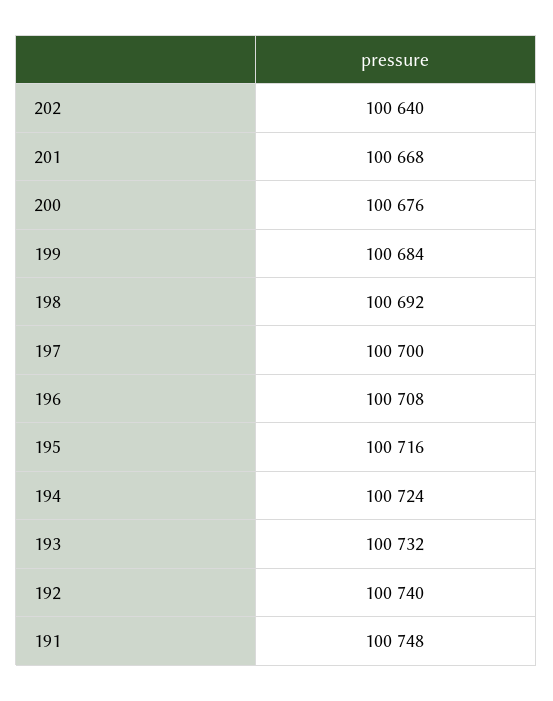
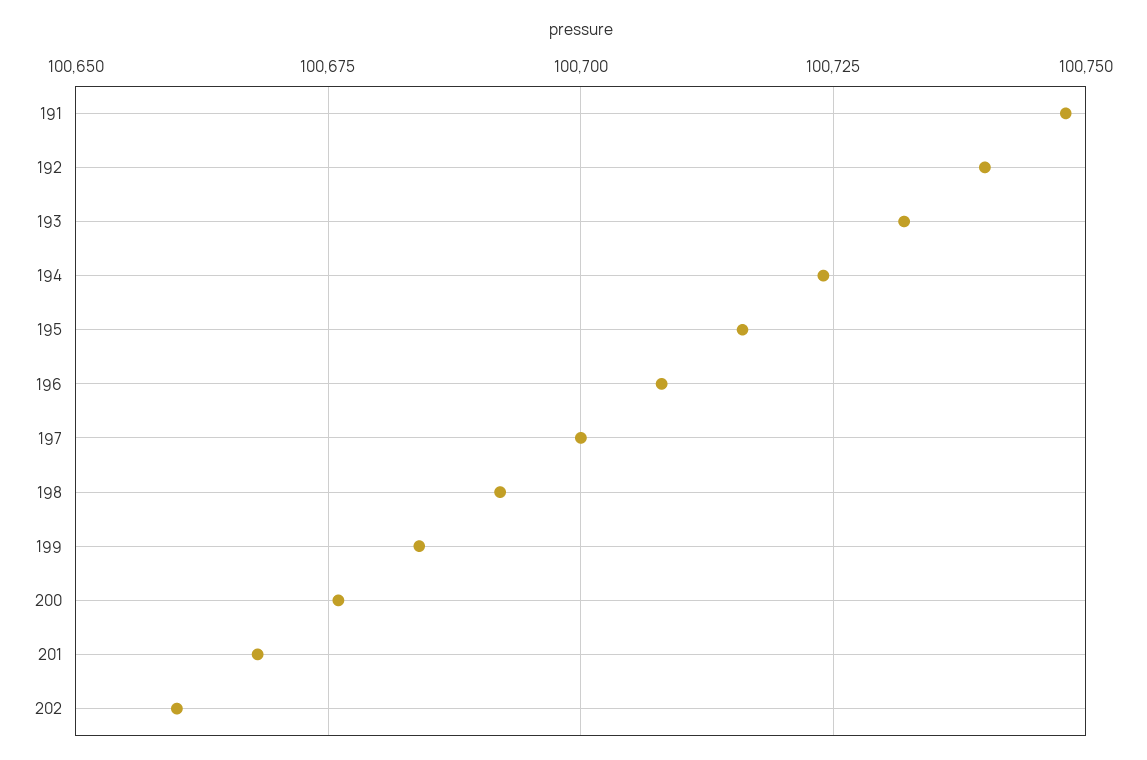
202: 100640 -> 100660

